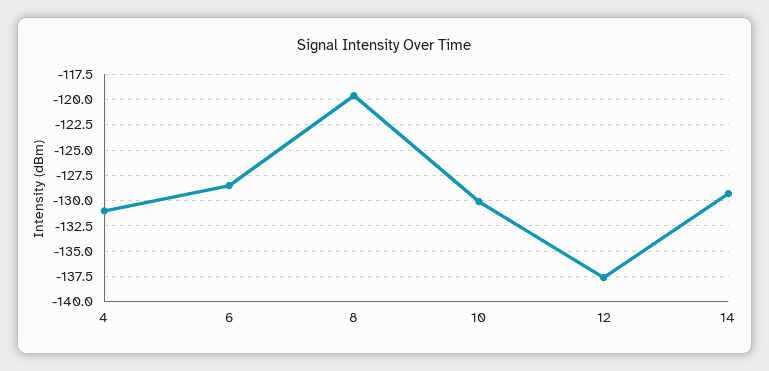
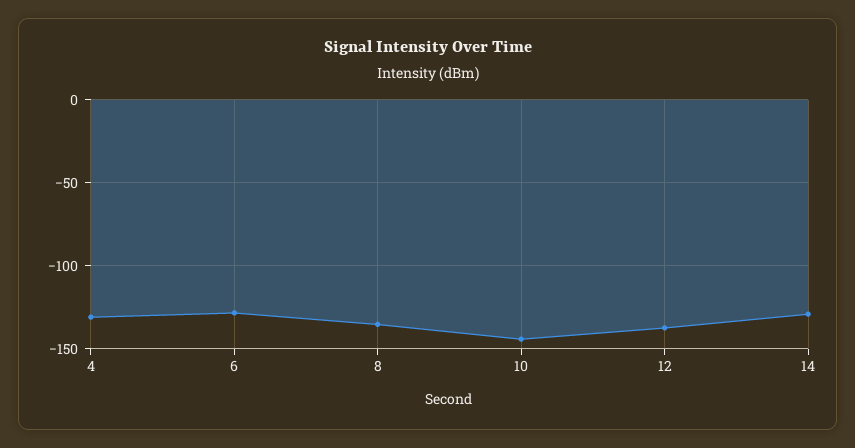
8: -120 -> -135
10: -130 -> -145

